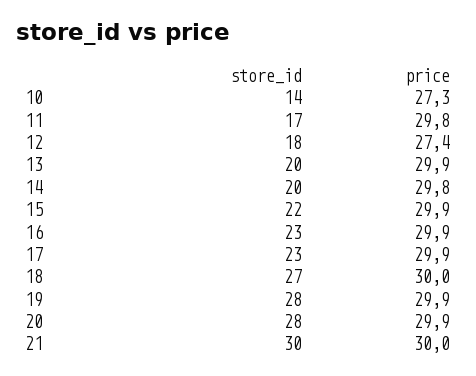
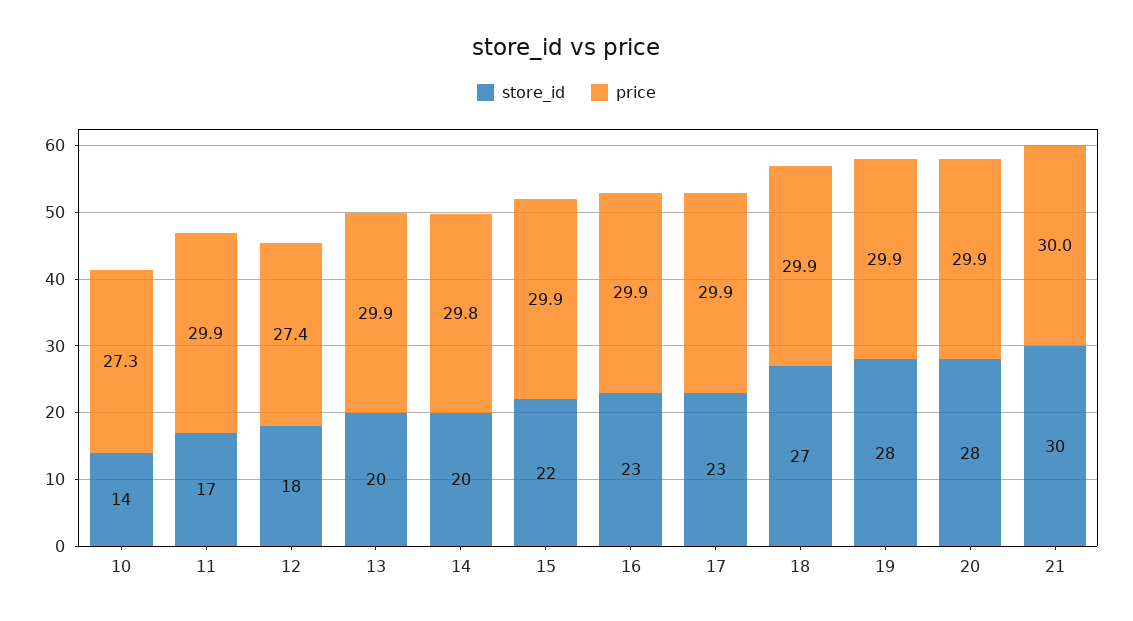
price, 11: 29.8 -> 29.9
price, 18: 30 -> 29.9

